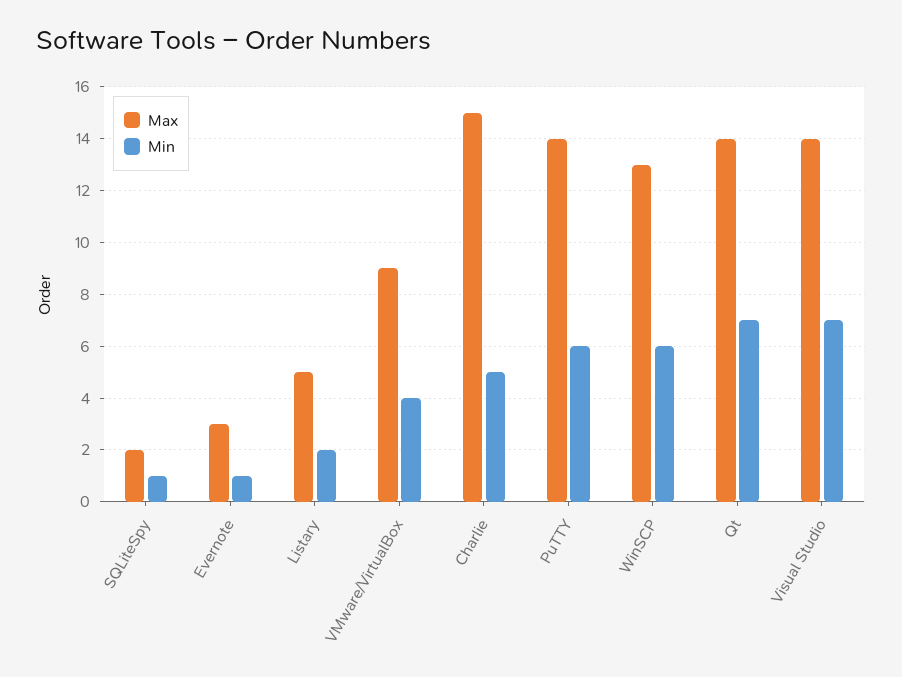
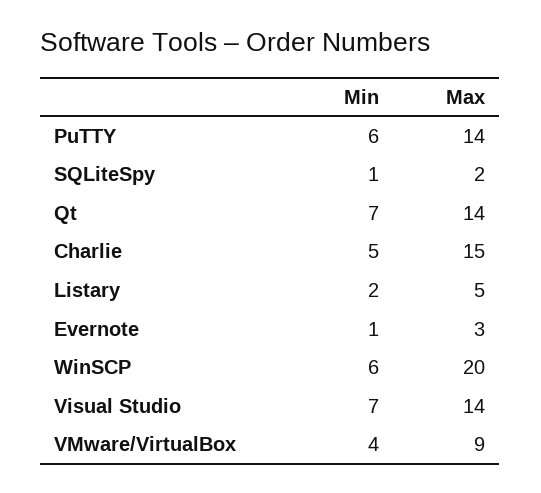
Max, WinSCP: 13 -> 20

